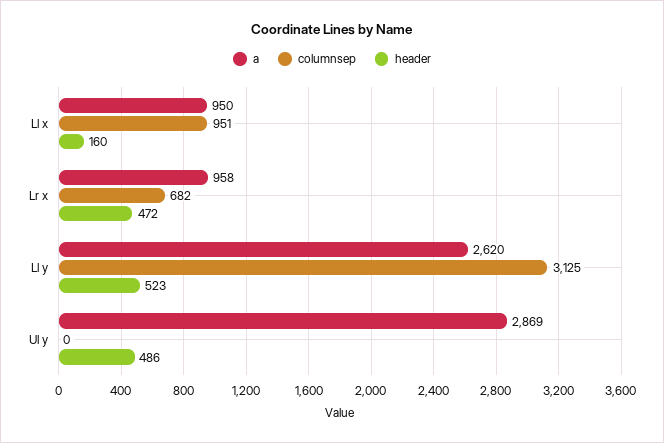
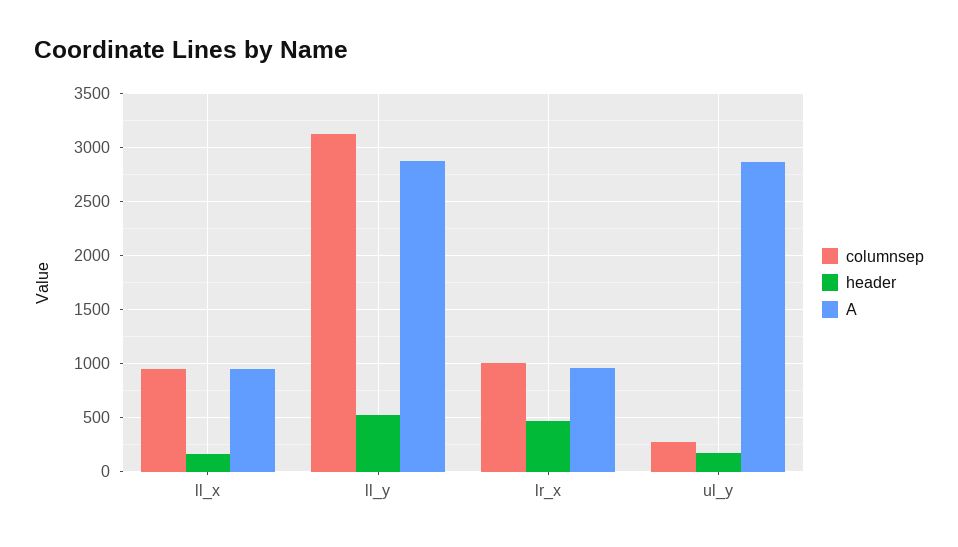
columnsep, Lr x: 682 -> 1000
a, Ll y: 2620 -> 2900
columnsep, Ul y: 0 -> 300
header, Ul y: 486 -> 200

